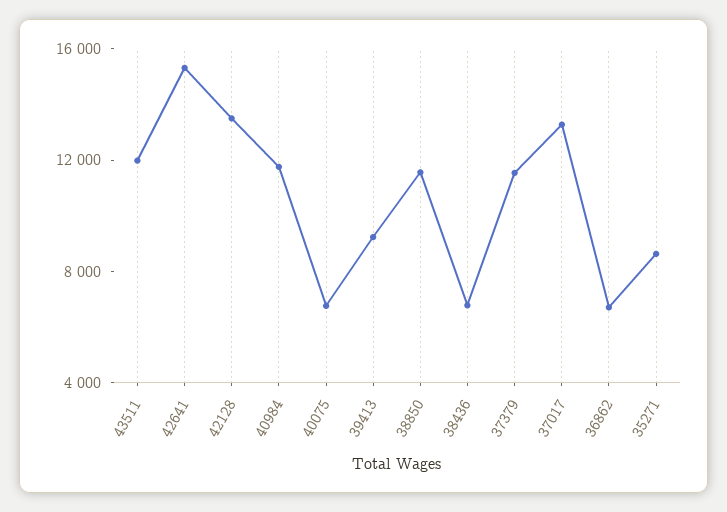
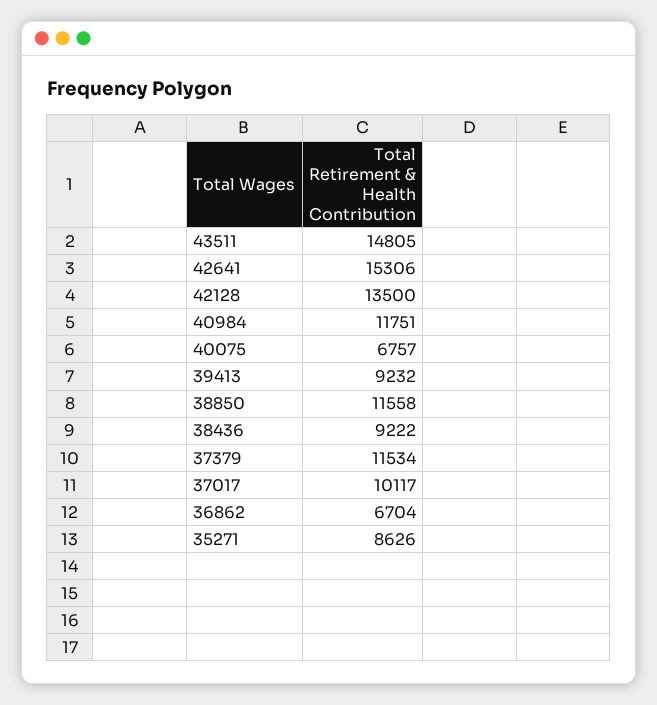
43511: 12000 -> 14805
38436: 7000 -> 9222
37017: 13000 -> 10117

